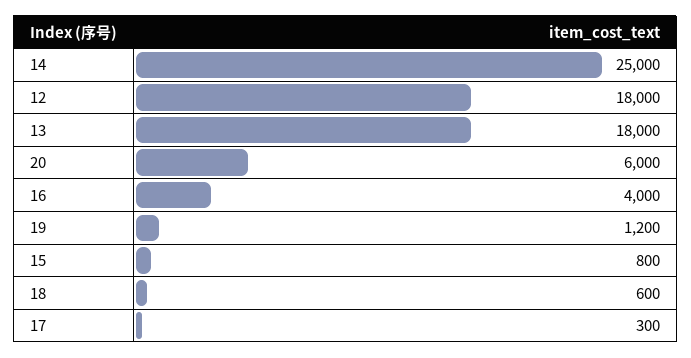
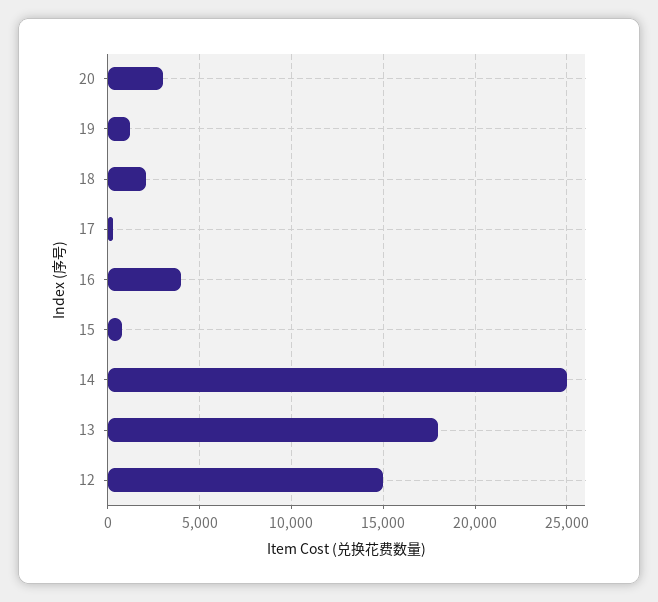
12: 18000 -> 15000
20: 6000 -> 3000
18: 600 -> 2000

